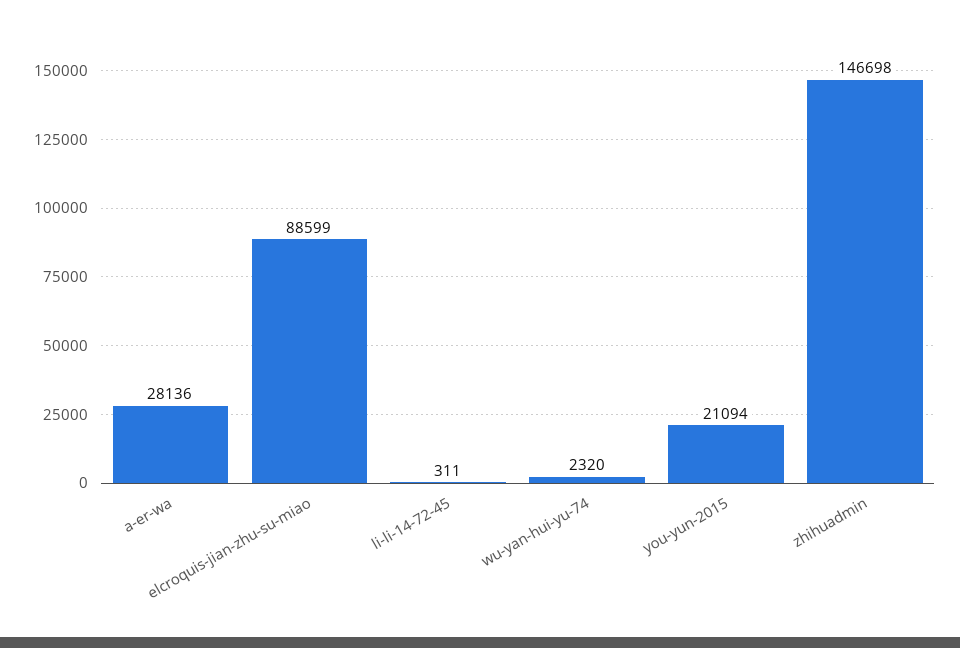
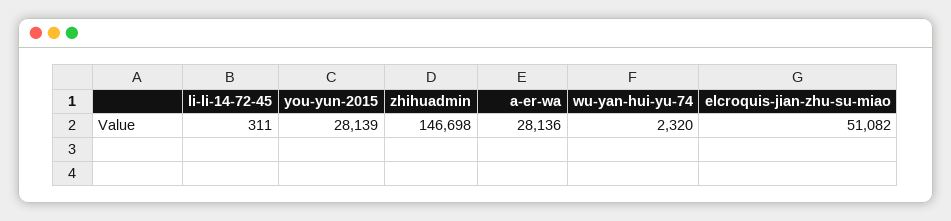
elcroquis-jian-zhu-su-miao: 88599 -> 51082
you-yun-2015: 21094 -> 28139

